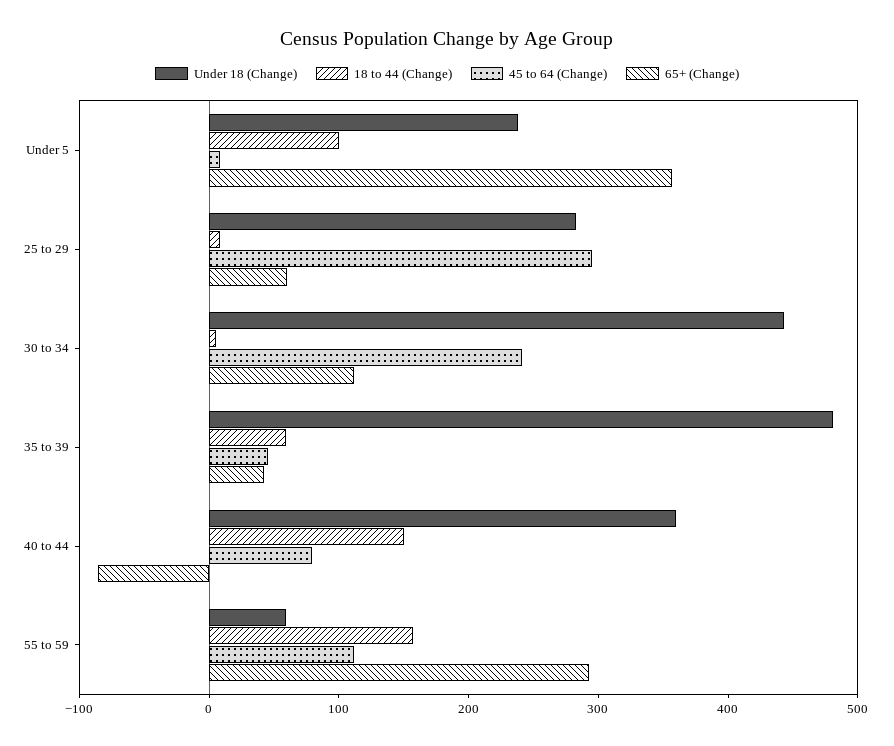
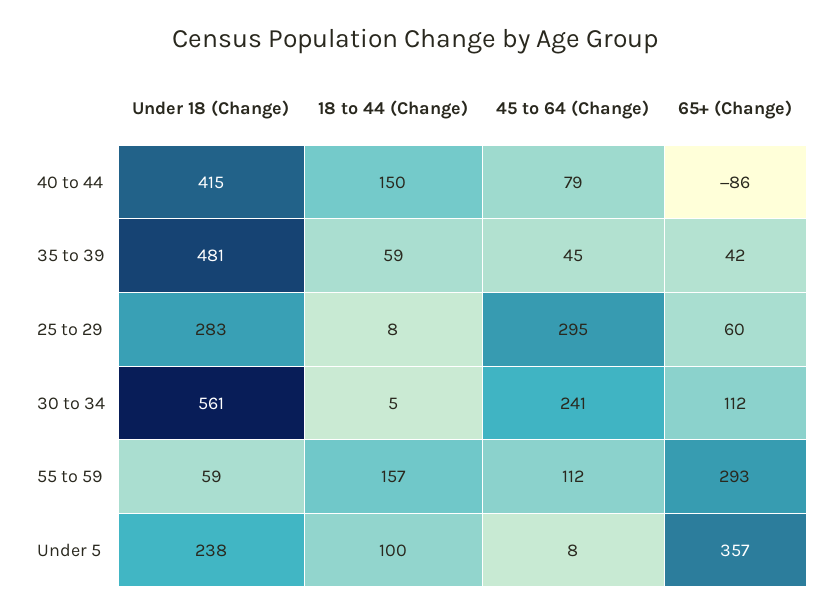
Under 18 (Change), 30 to 34: 440 -> 561
Under 18 (Change), 40 to 44: 360 -> 415

